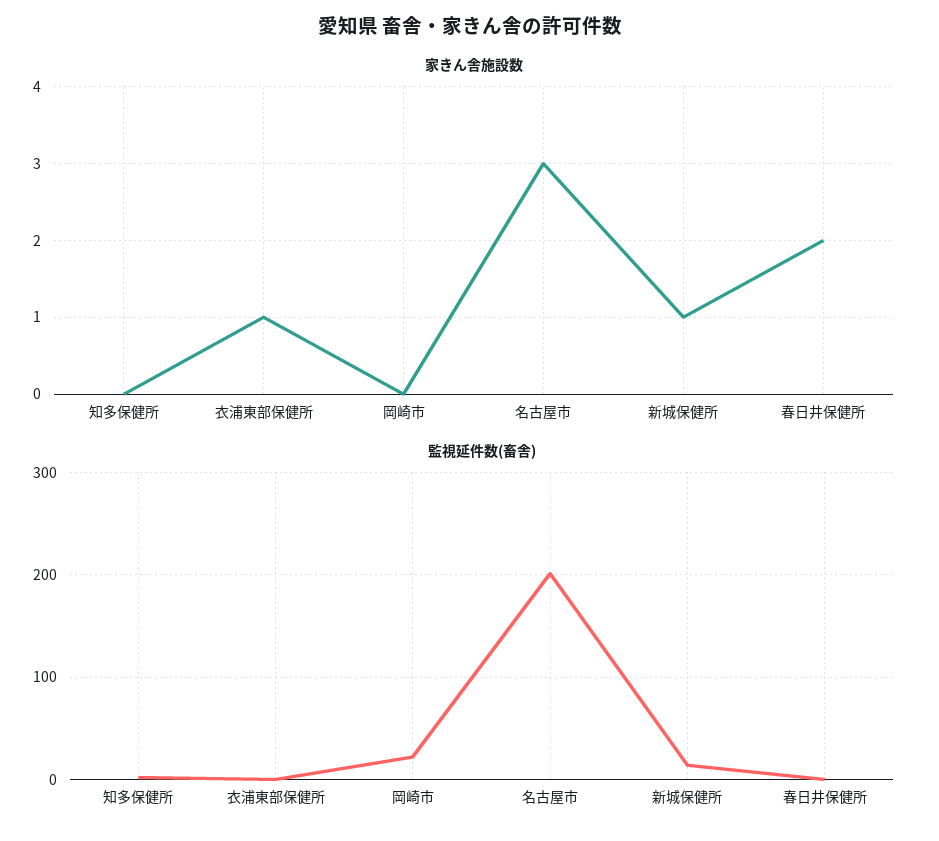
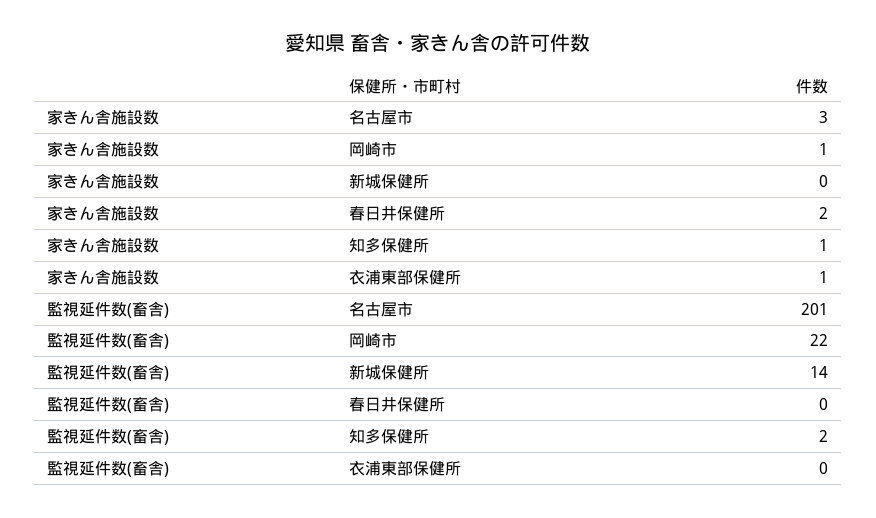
家きん舎施設数, 知多保健所: 0 -> 1
家きん舎施設数, 岡崎市: 0 -> 1
家きん舎施設数, 新城保健所: 1 -> 0

